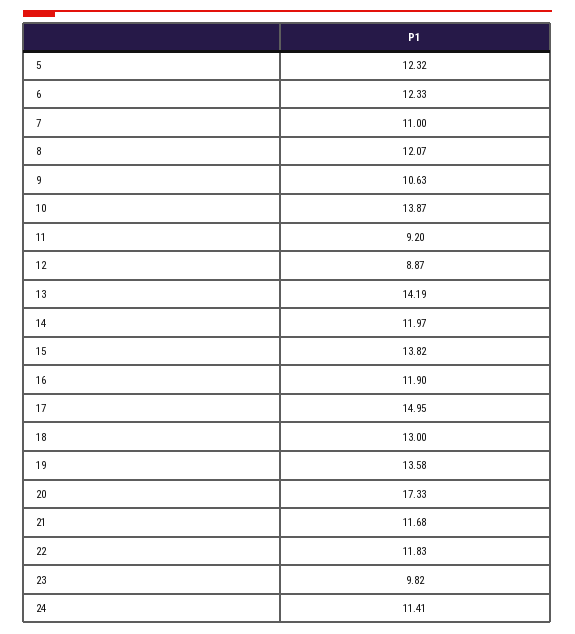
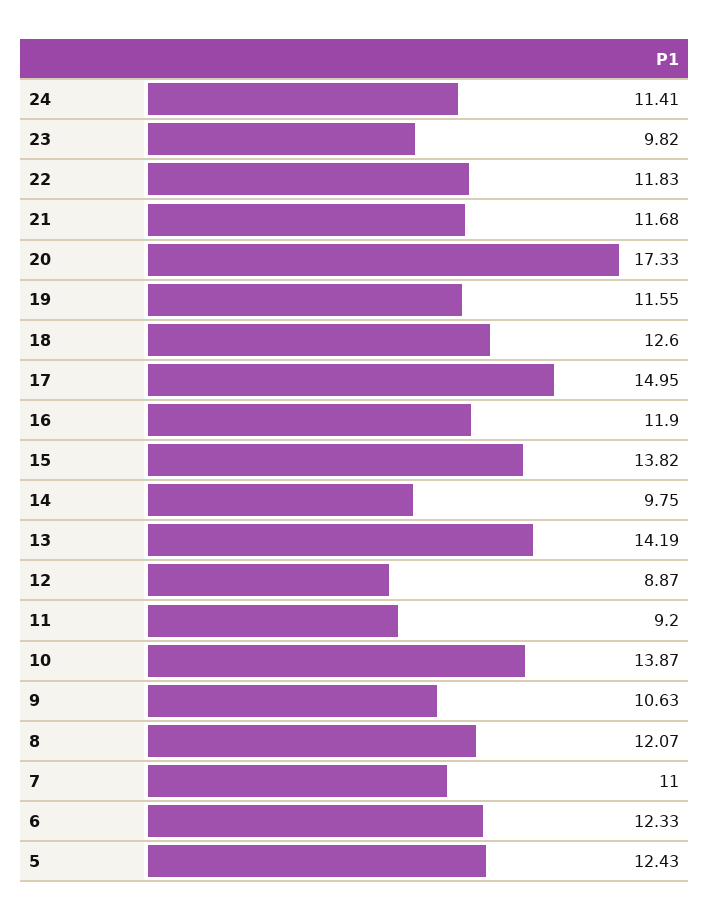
5: 12.32 -> 12.43
14: 11.97 -> 9.75
18: 13 -> 12.6
19: 13.58 -> 11.55

